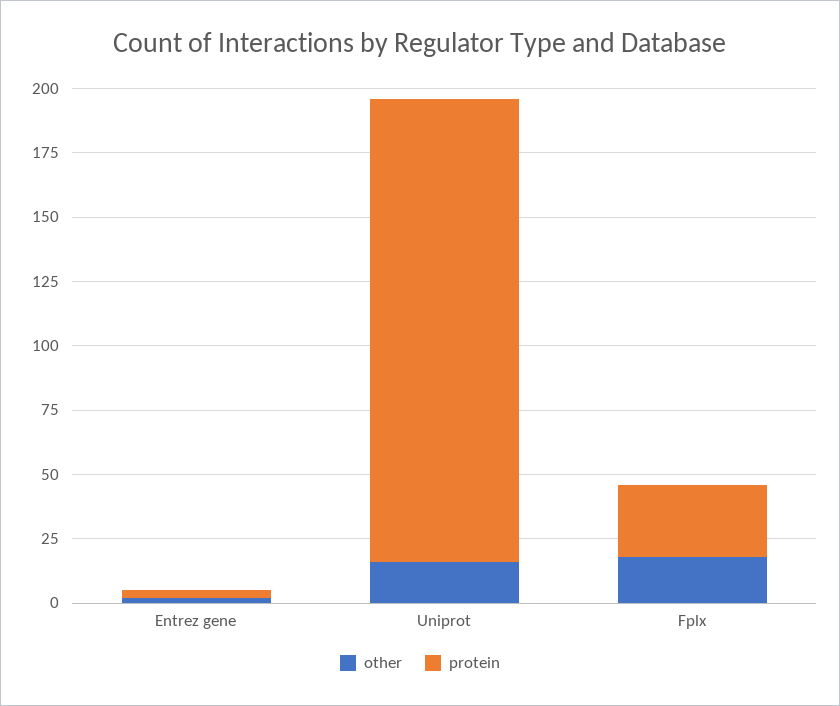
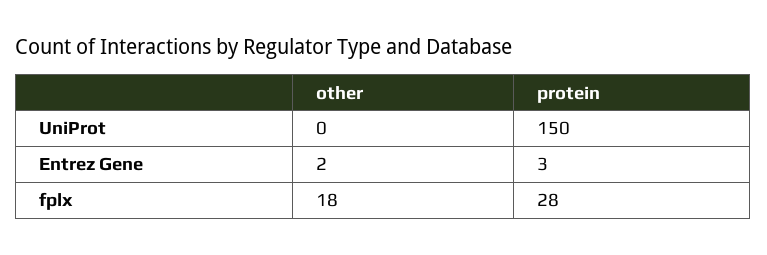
other, Uniprot: 15 -> 0
protein, Uniprot: 180 -> 150

